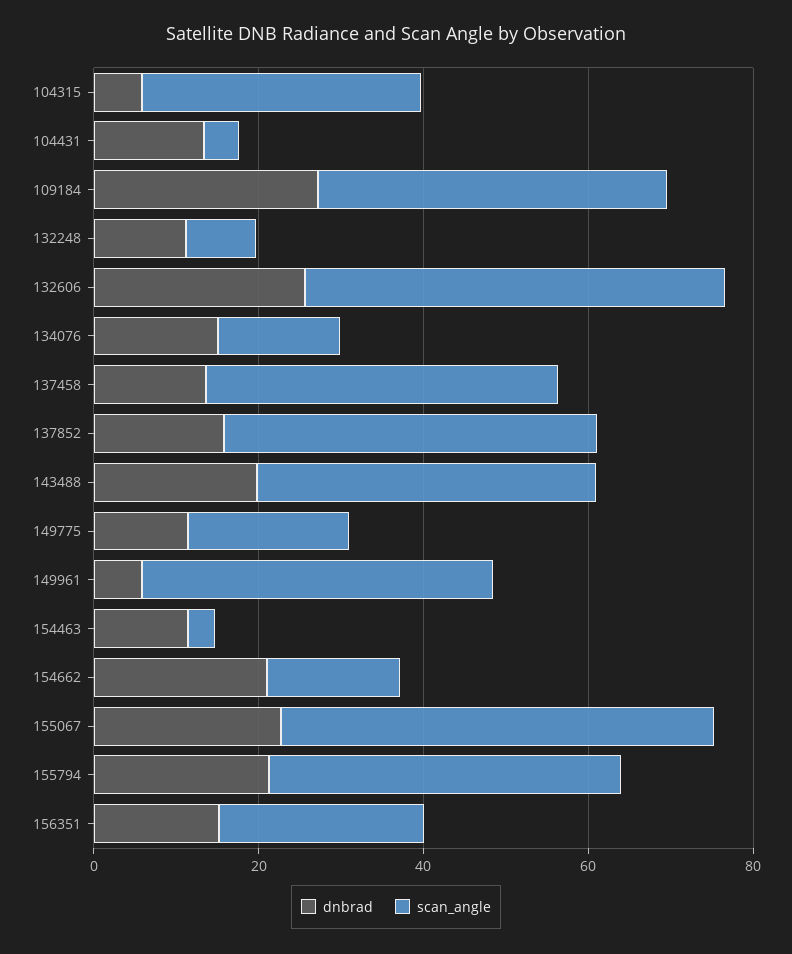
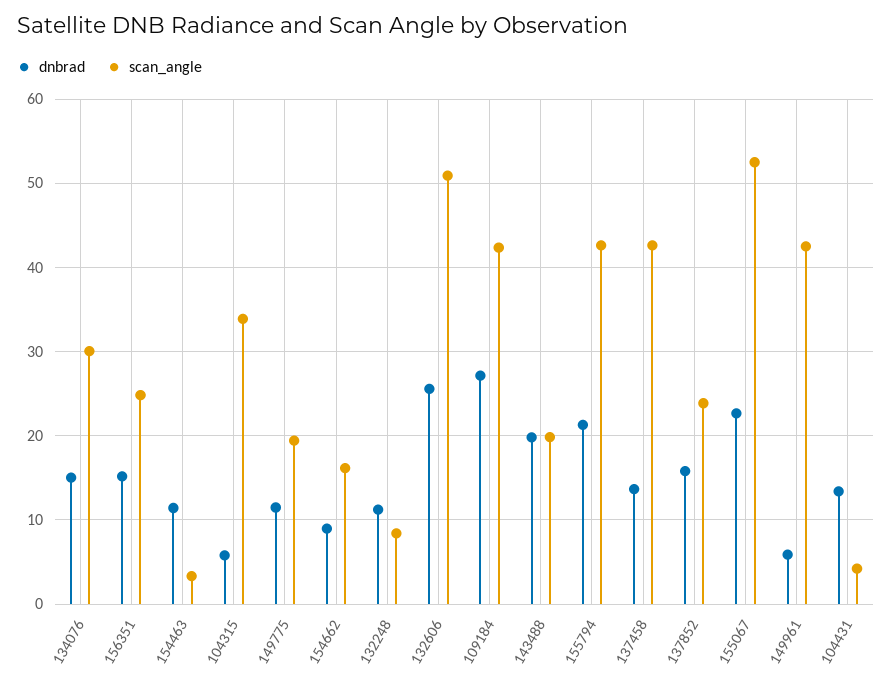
scan_angle, 134076: 15 -> 30
scan_angle, 137852: 45 -> 24
scan_angle, 143488: 40 -> 20
dnbrad, 154662: 20 -> 9

